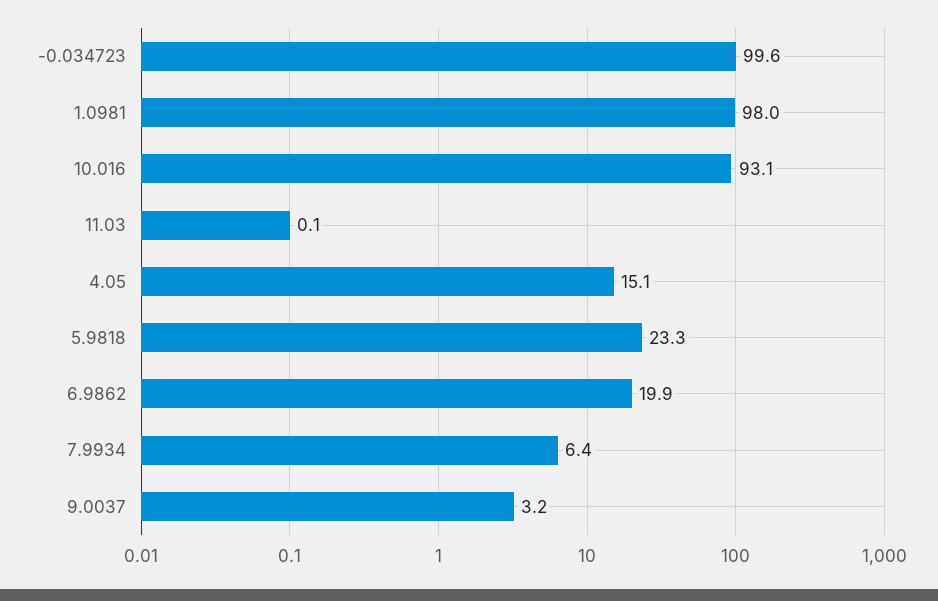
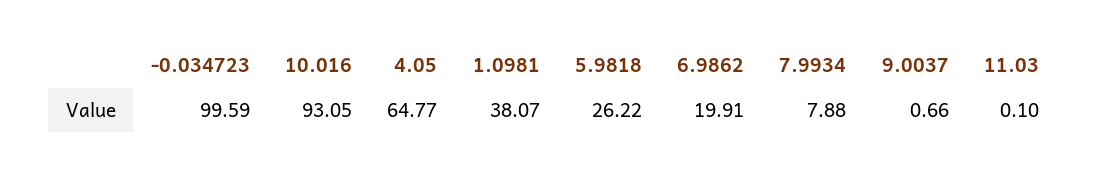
1.0981: 98 -> 38.07
4.05: 15.1 -> 64.77
5.9818: 23.3 -> 26.22
7.9934: 6.4 -> 7.88
9.0037: 3.2 -> 0.66

